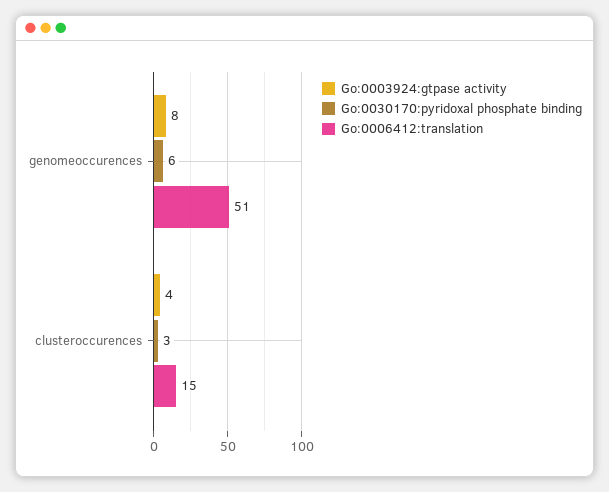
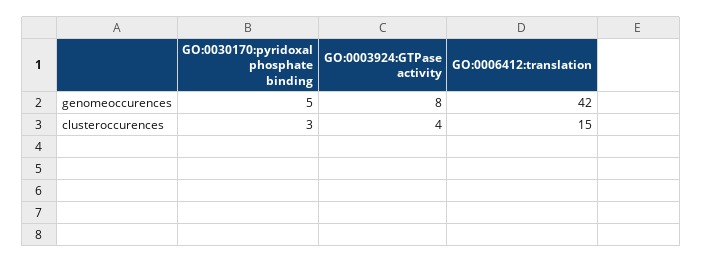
Go:0030170:pyridoxal phosphate binding, genomeoccurences: 6 -> 5
Go:0006412:translation, genomeoccurences: 51 -> 42

